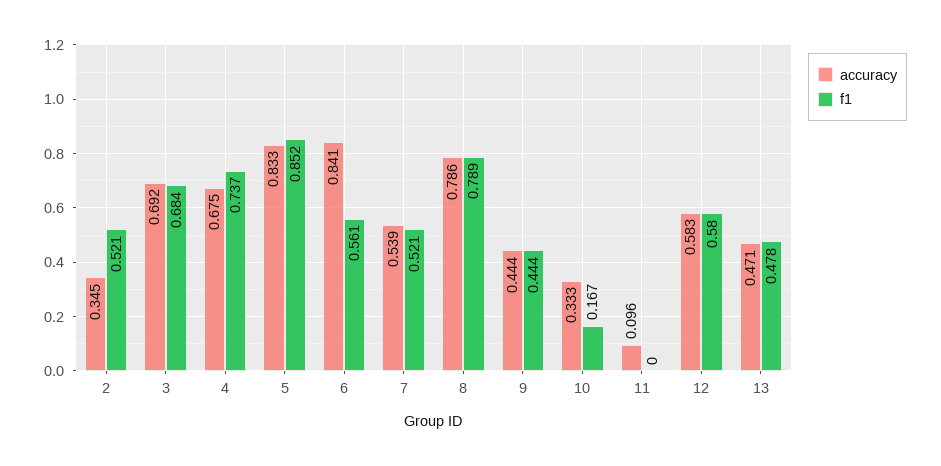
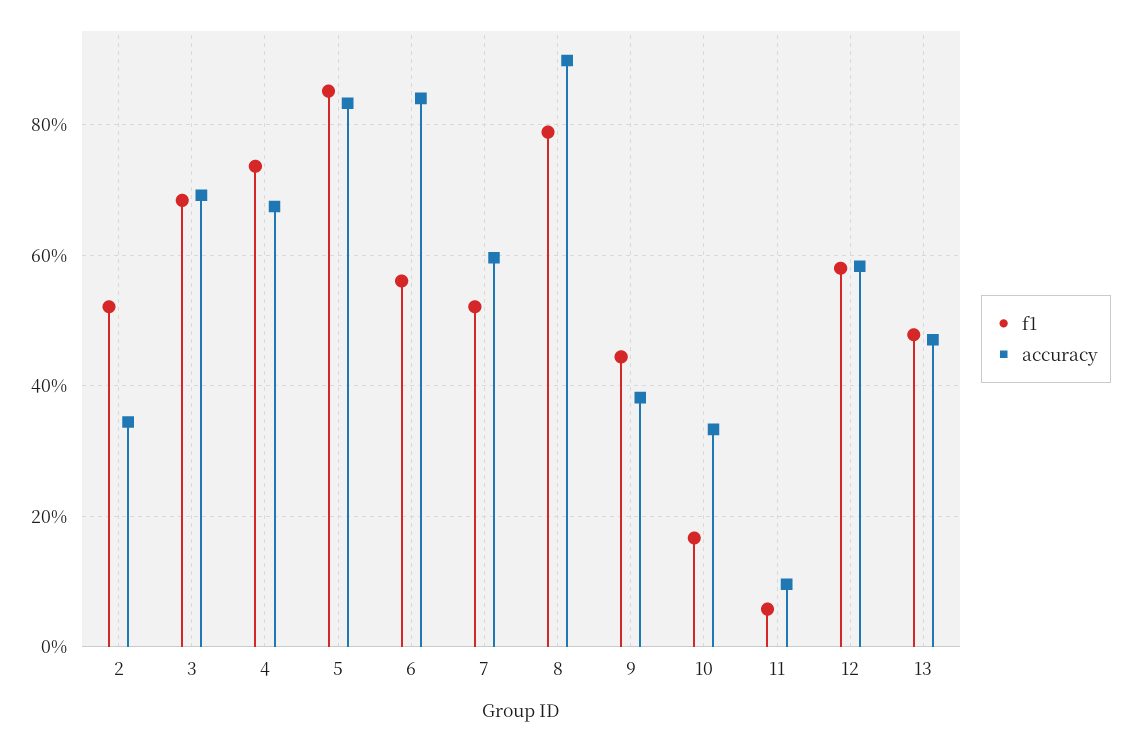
accuracy, 7: 0.539 -> 0.6
accuracy, 8: 0.786 -> 0.9
accuracy, 9: 0.444 -> 0.38
f1, 11: 0 -> 0.06

